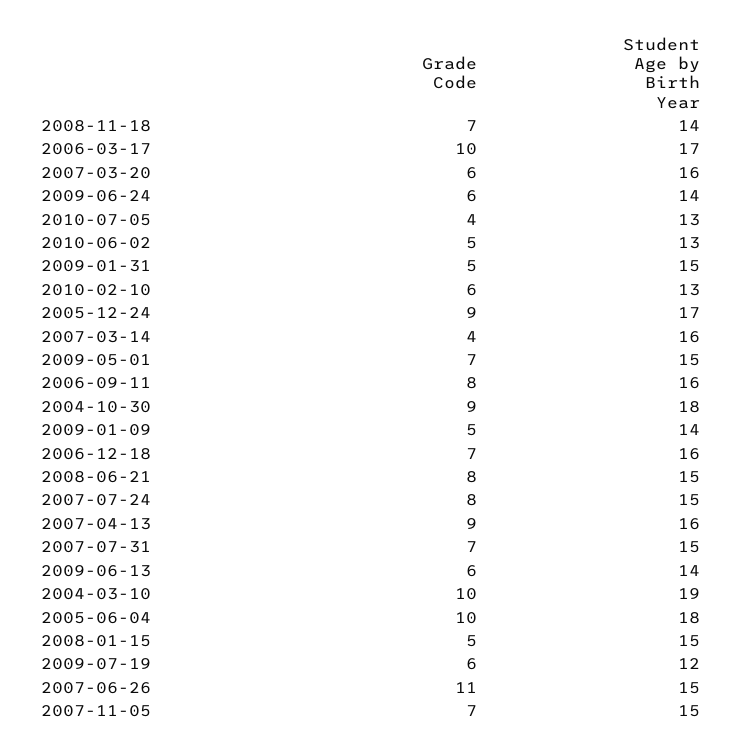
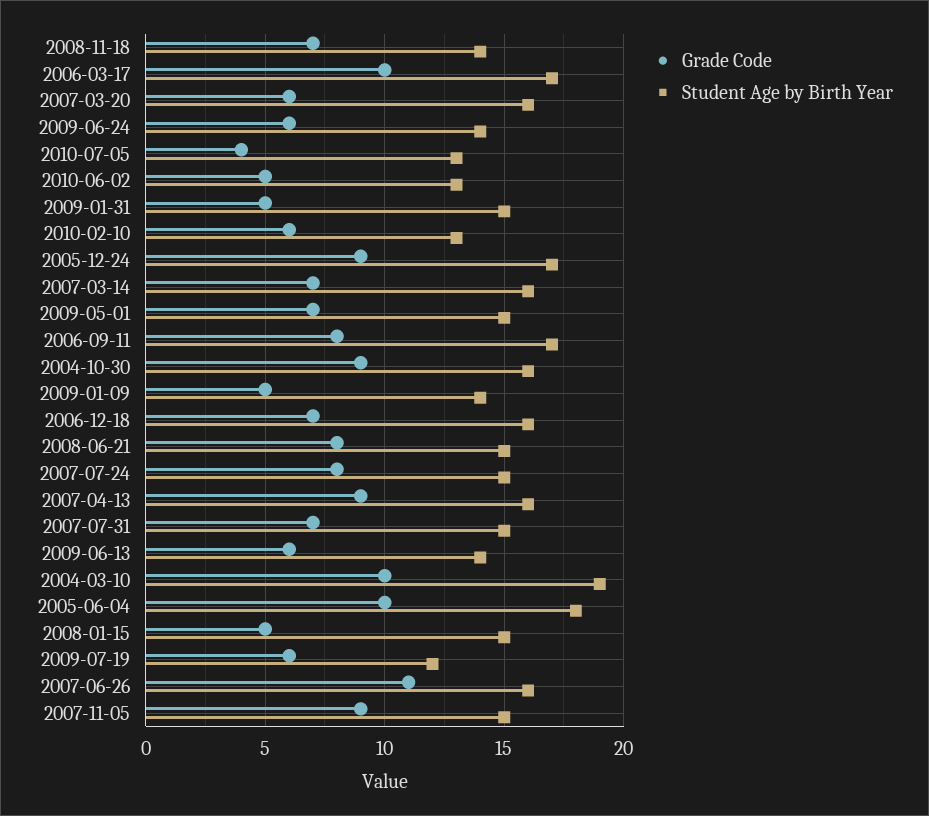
Grade Code, 2007-03-14: 4 -> 7
Student Age by Birth Year, 2006-09-11: 16 -> 17
Student Age by Birth Year, 2004-10-30: 18 -> 16
Student Age by Birth Year, 2007-06-26: 15 -> 16
Grade Code, 2007-11-05: 7 -> 9

